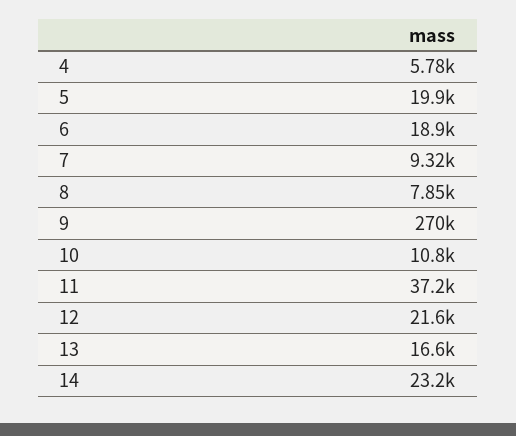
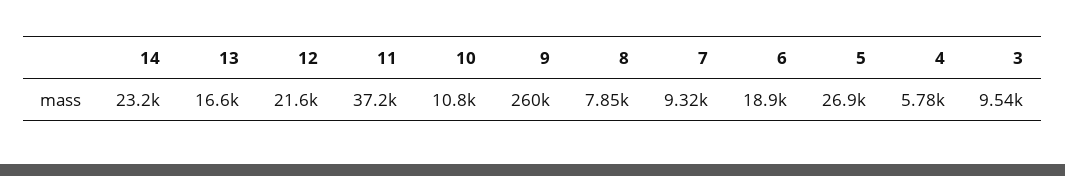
5: 19900 -> 26900
9: 270000 -> 260000
3: none -> 9540

